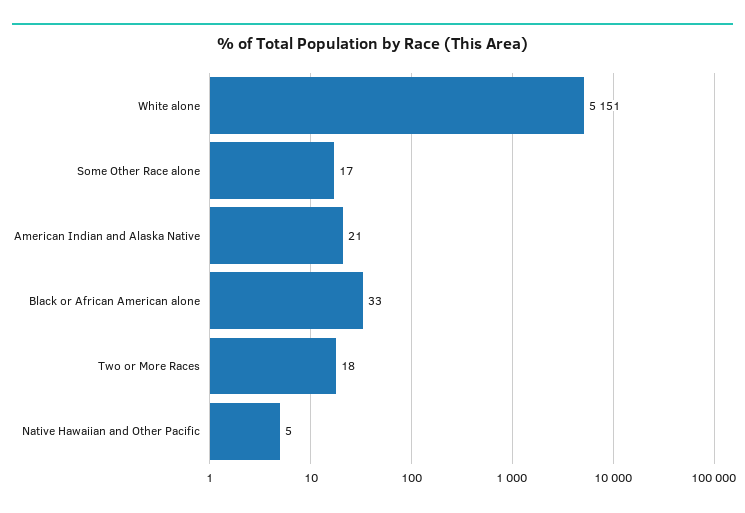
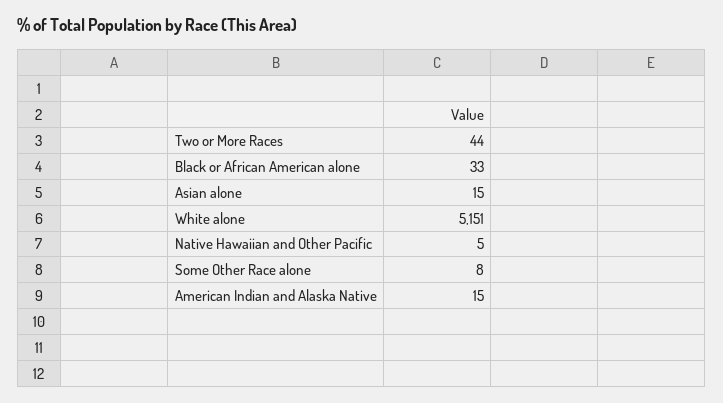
Some Other Race alone: 17 -> 8
American Indian and Alaska Native: 21 -> 15
Two or More Races: 18 -> 44
Asian alone: none -> 15

